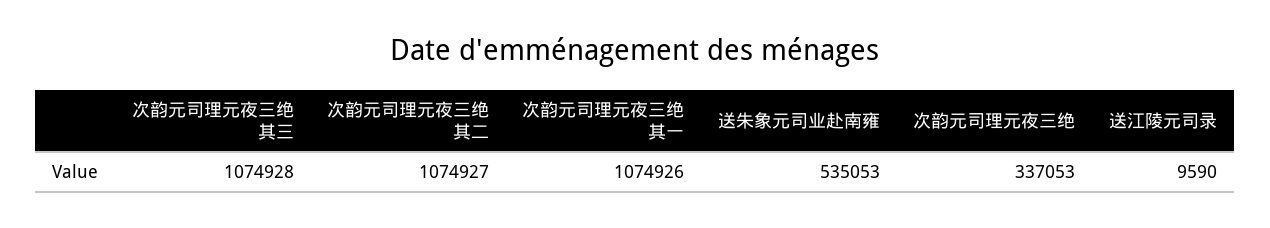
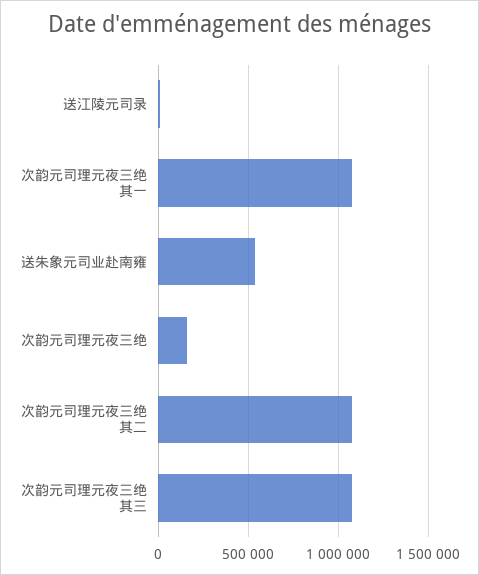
次韵元司理元夜三绝: 337053 -> 150000

